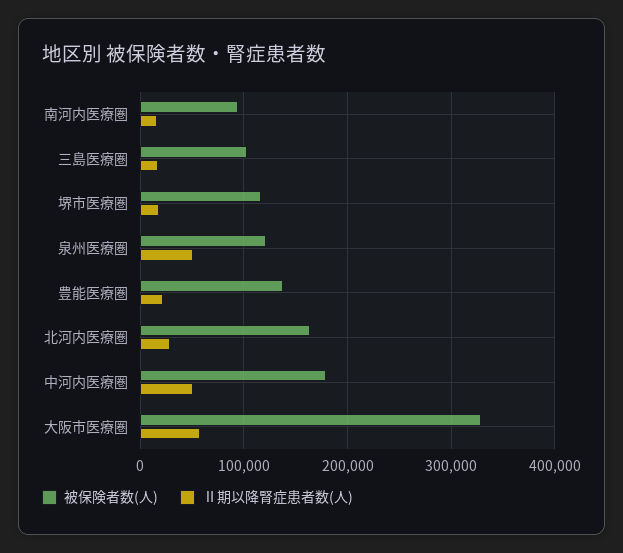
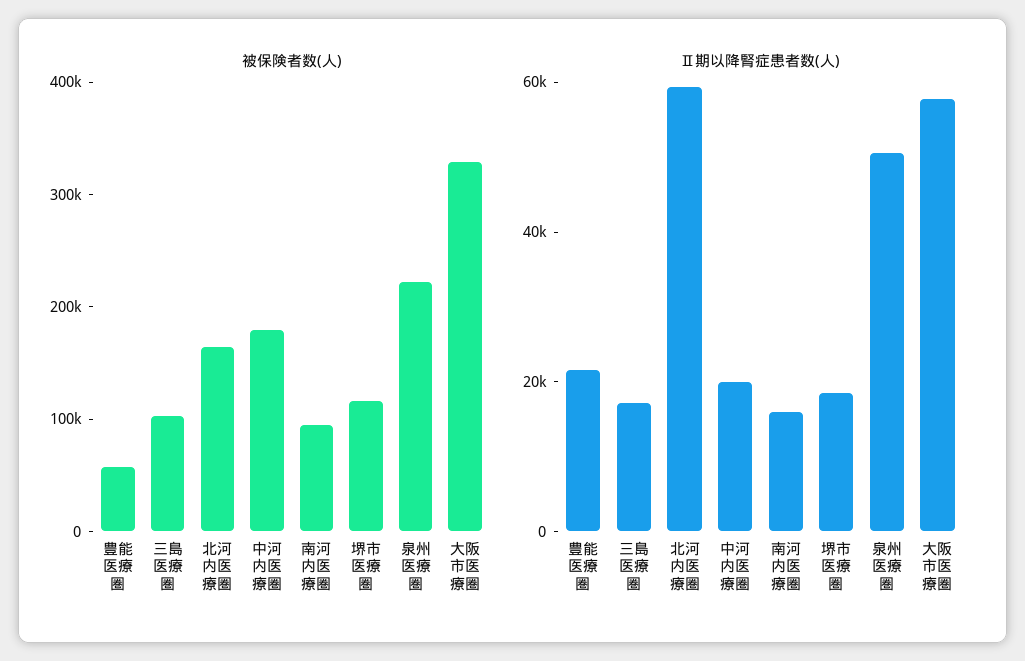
被保険者数(人), 泉州医療圏: 120000 -> 220000
被保険者数(人), 豊能医療圏: 140000 -> 60000
Ⅱ期以降腎症患者数(人), 北河内医療圏: 30000 -> 60000
Ⅱ期以降腎症患者数(人), 中河内医療圏: 50000 -> 20000

